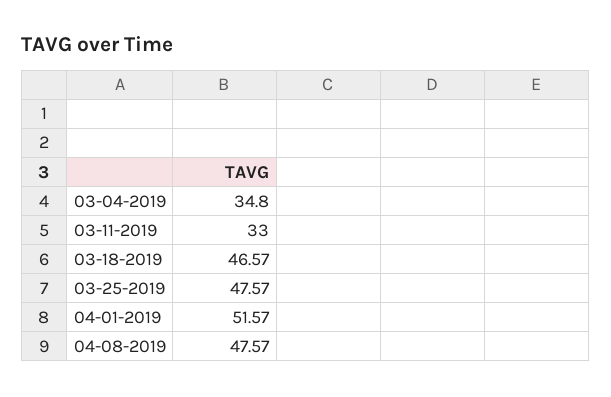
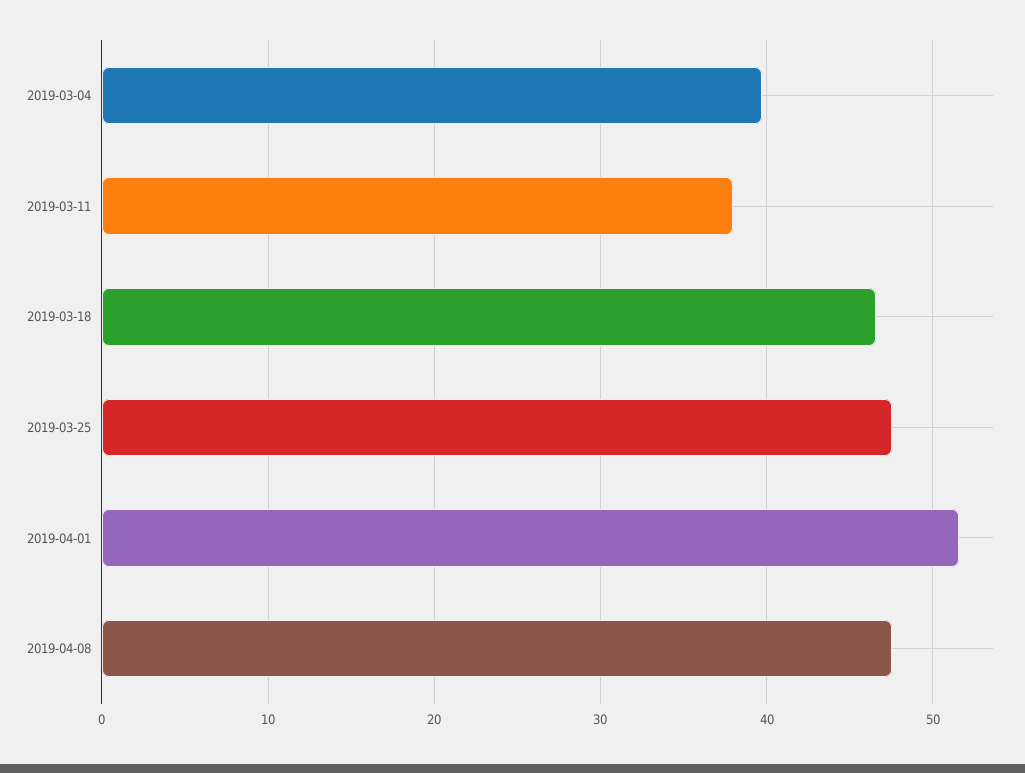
03-04-2019: 34.8 -> 40
03-11-2019: 33 -> 38

